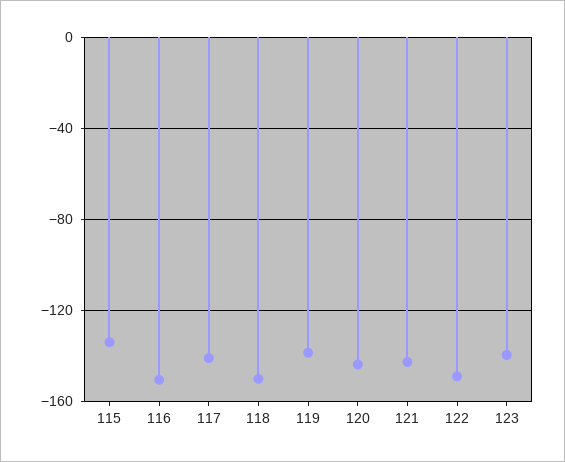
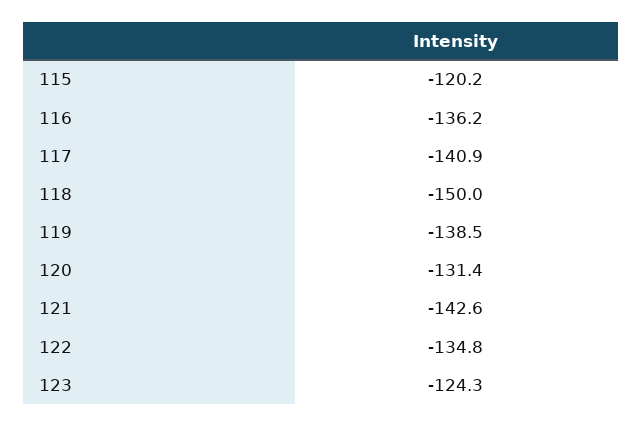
115: -135 -> -120.2
116: -150 -> -136.2
120: -145 -> -131.4
122: -150 -> -134.8
123: -140 -> -124.3

